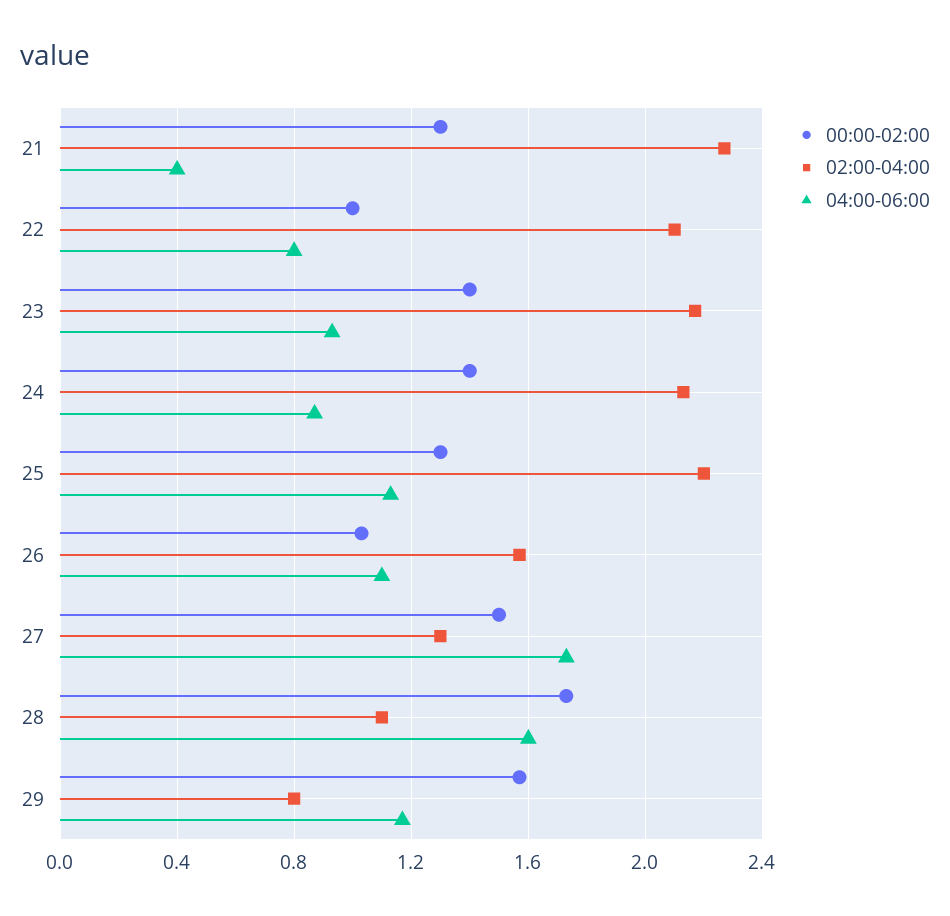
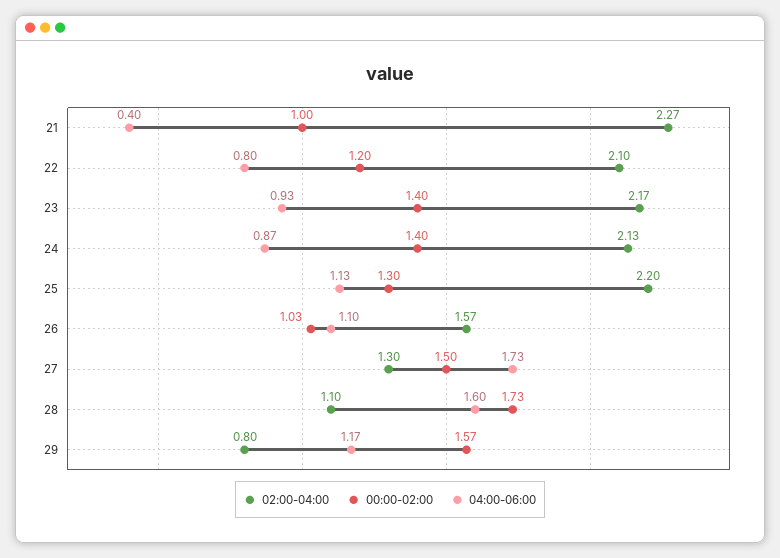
00:00-02:00, 21: 1.3 -> 1
00:00-02:00, 22: 1 -> 1.2

